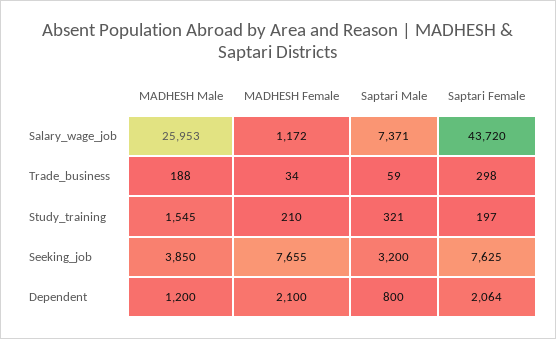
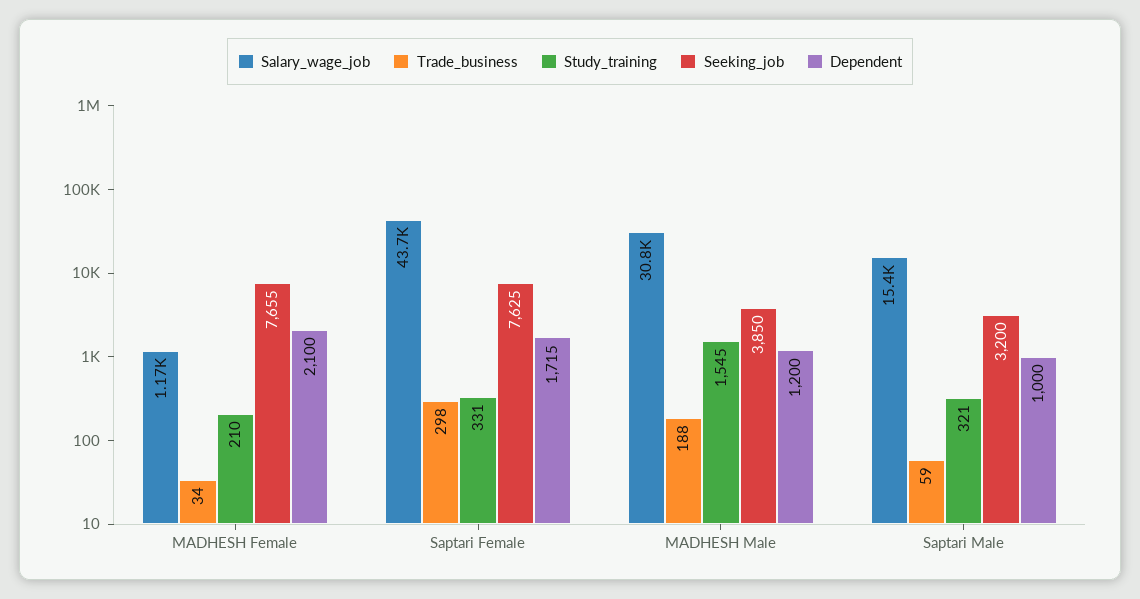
Salary_wage_job, MADHESH Male: 25953 -> 30800
Salary_wage_job, Saptari Male: 7371 -> 15400
Study_training, Saptari Female: 197 -> 331
Dependent, Saptari Male: 800 -> 1000
Dependent, Saptari Female: 2064 -> 1715

